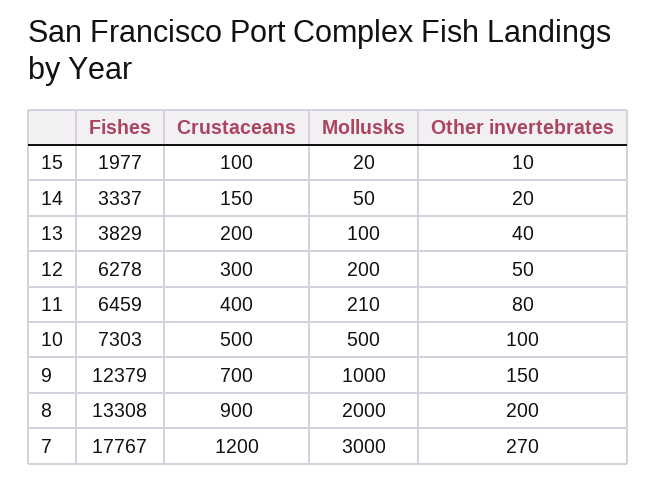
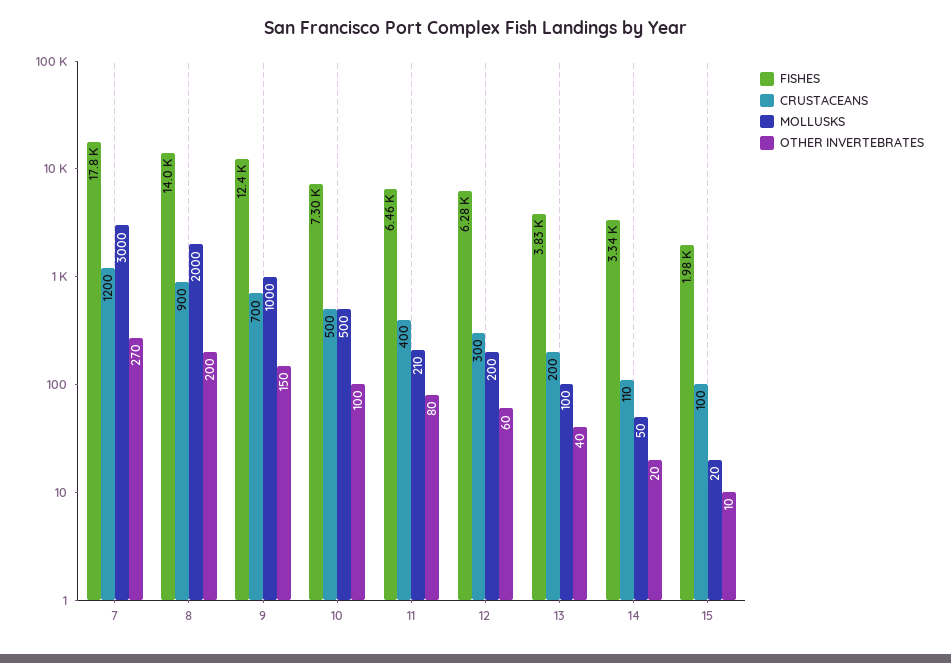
Crustaceans, 14: 150 -> 110
Other invertebrates, 12: 50 -> 60
Fishes, 8: 13308 -> 14000

